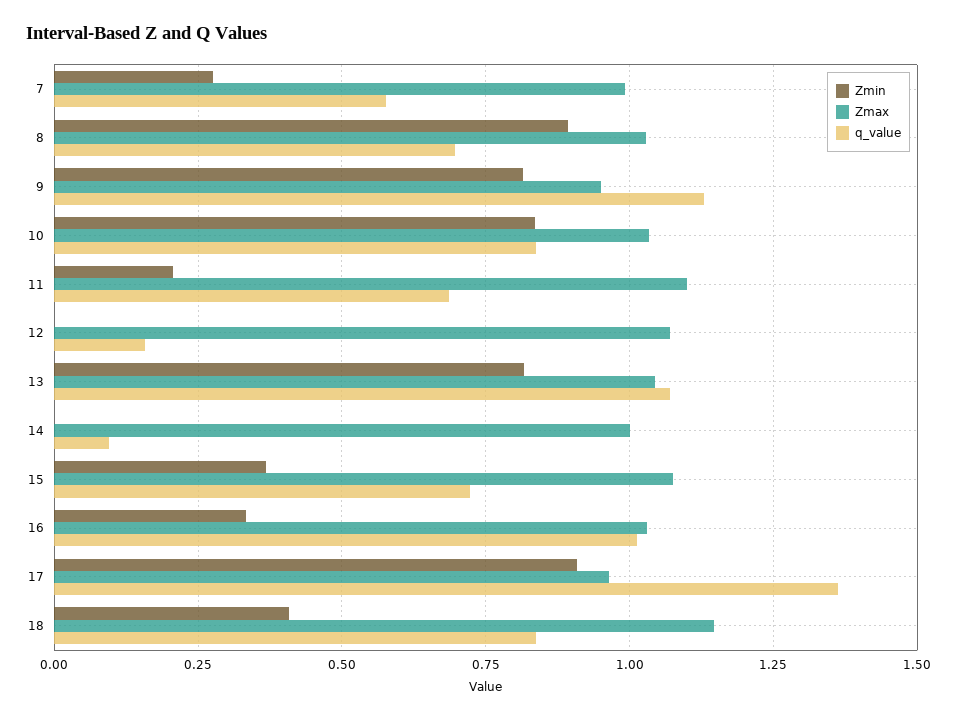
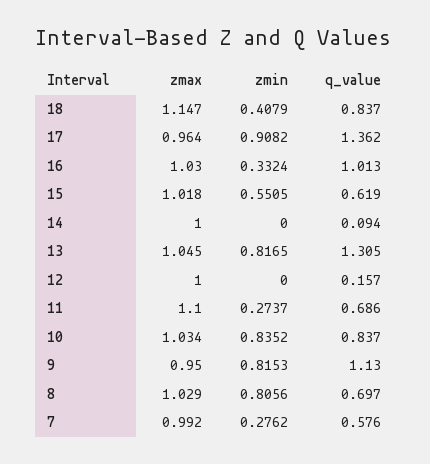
Zmin, 8: 0.9 -> 0.8056
Zmin, 11: 0.2 -> 0.2737
Zmax, 12: 1.075 -> 1
q_value, 13: 1.075 -> 1.305
Zmin, 15: 0.375 -> 0.5505
Zmax, 15: 1.075 -> 1.018
q_value, 15: 0.725 -> 0.619

